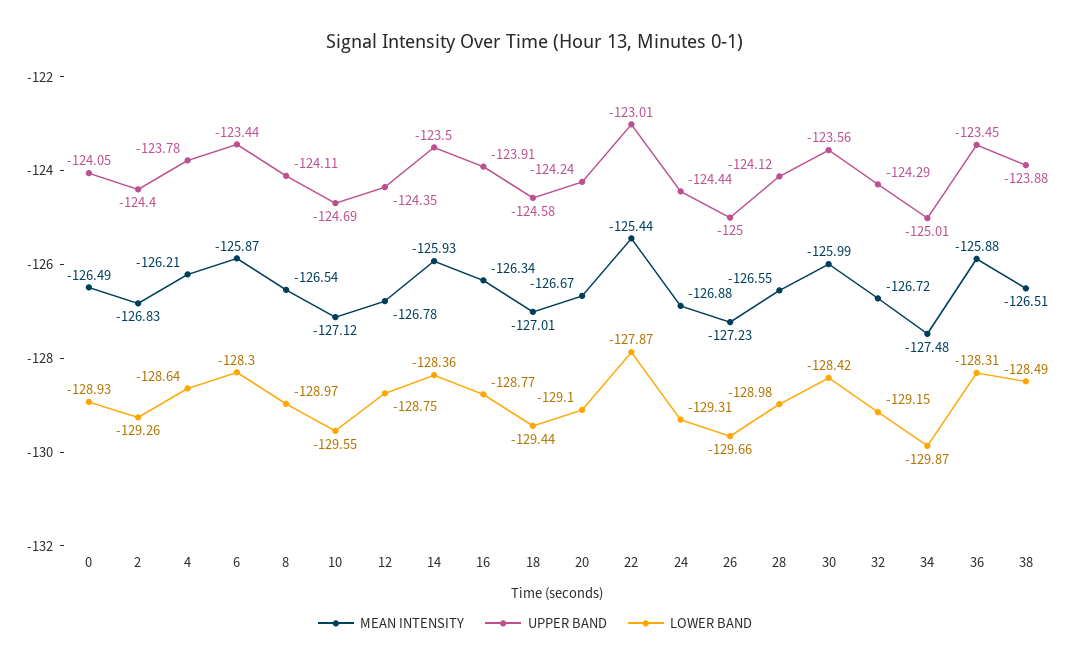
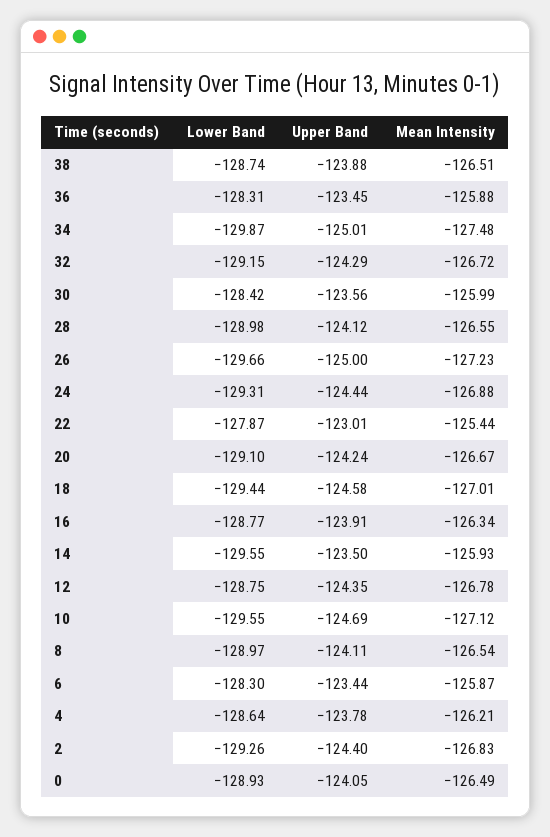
LOWER BAND, 14: -128.36 -> -129.55
LOWER BAND, 38: -128.49 -> -128.74

